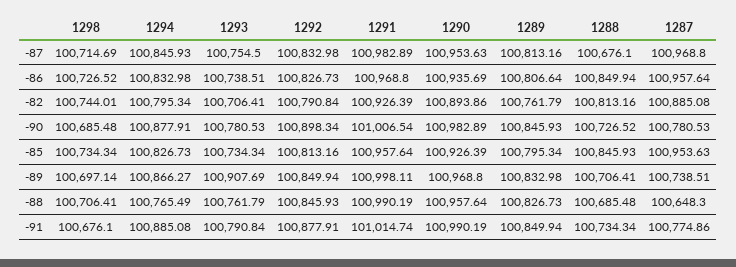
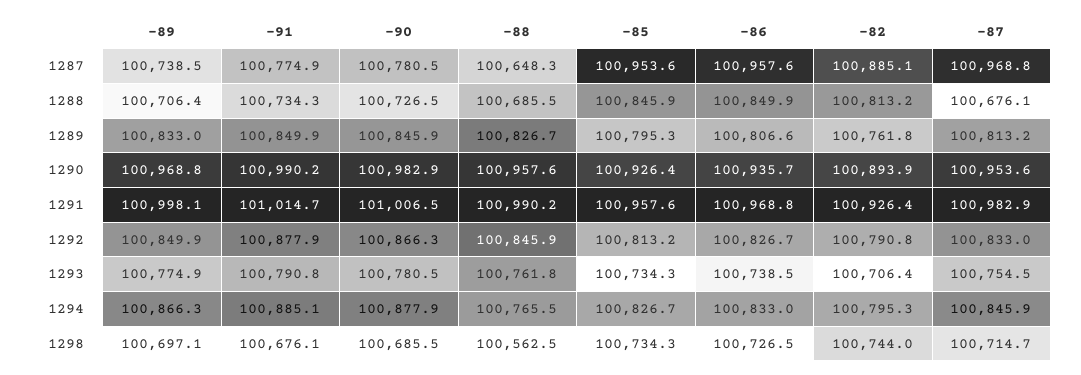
1292, -90: 100898.34 -> 100866.3
1293, -89: 100907.69 -> 100774.9
1298, -88: 100706.41 -> 100562.5

